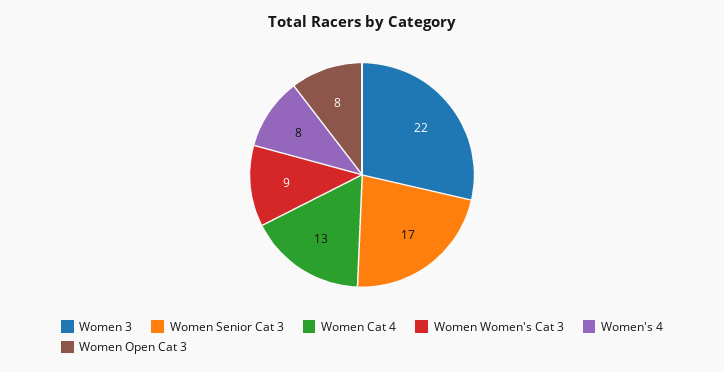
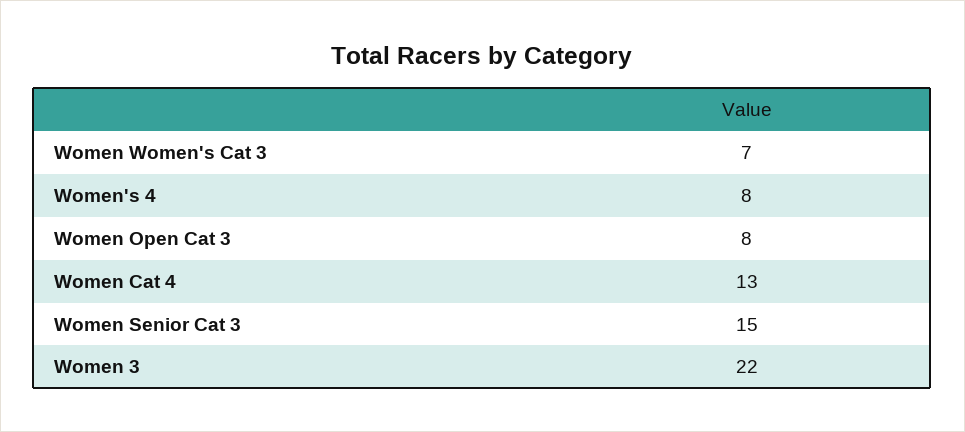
Women Senior Cat 3: 17 -> 15
Women Women's Cat 3: 9 -> 7

